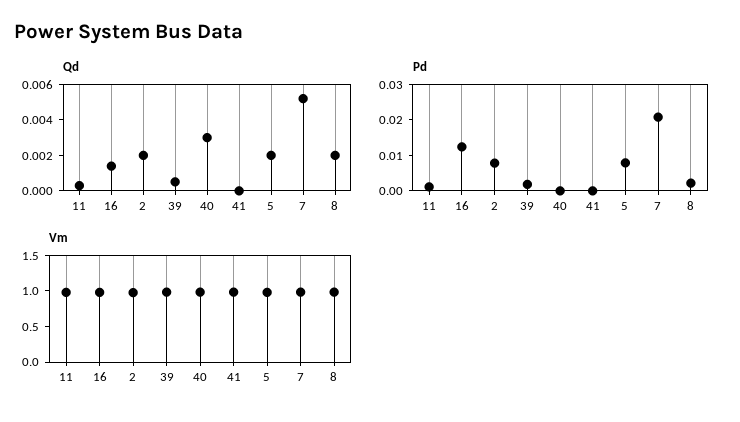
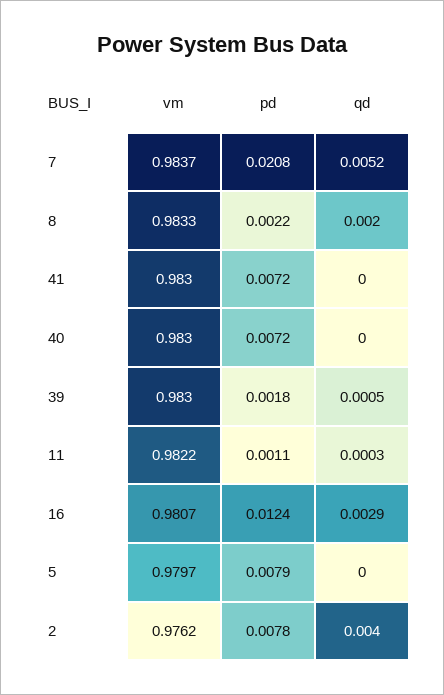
Qd, 16: 0.0015 -> 0.0029
Qd, 2: 0.002 -> 0.004
Qd, 40: 0.003 -> 0
Qd, 5: 0.002 -> 0
Pd, 40: 0 -> 0.0072
Pd, 41: 0 -> 0.0072

